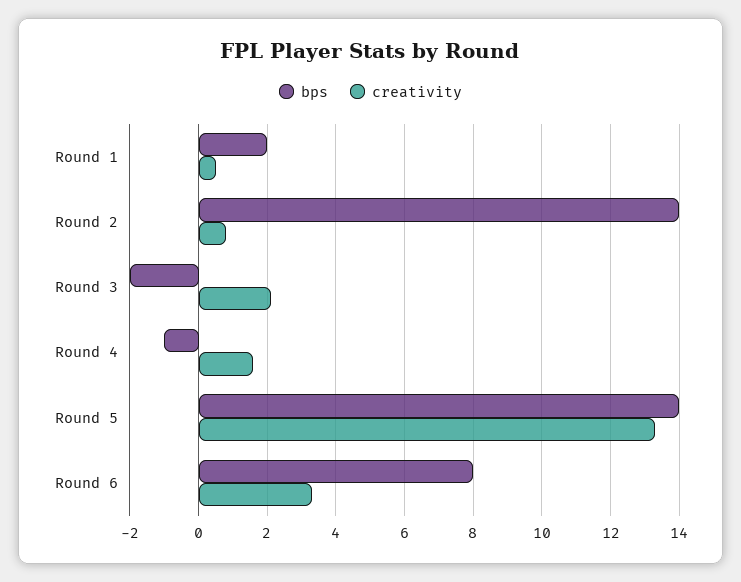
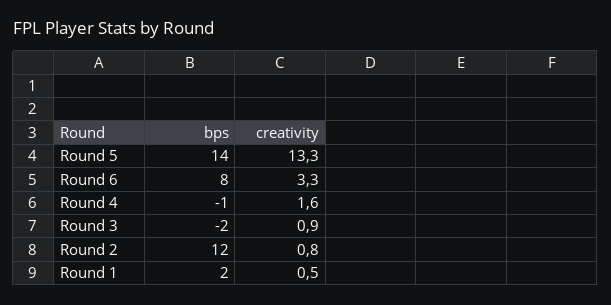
bps, Round 2: 14 -> 12
creativity, Round 3: 2 -> 0.9

